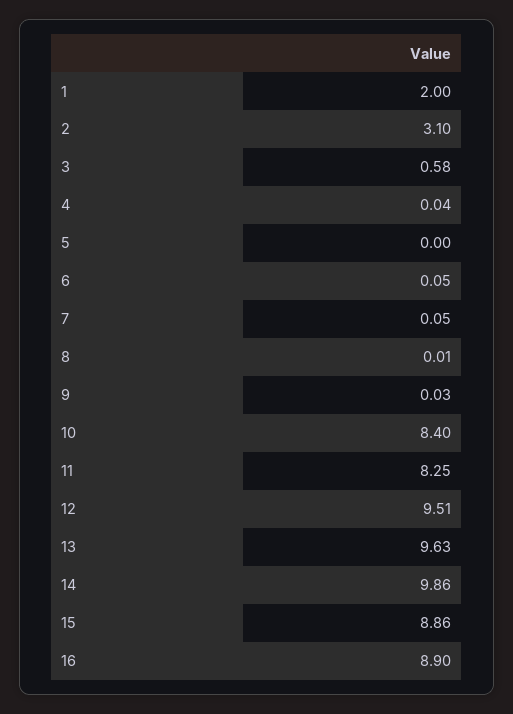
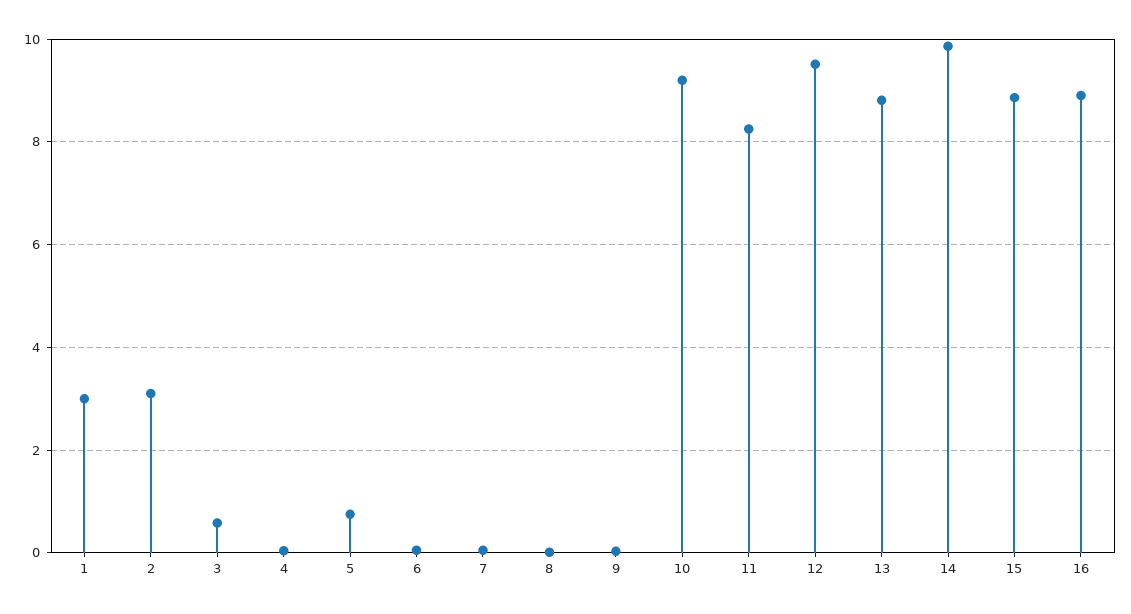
1: 2 -> 3
5: 0 -> 0.8
10: 8.4 -> 9.2
13: 9.63 -> 8.8

